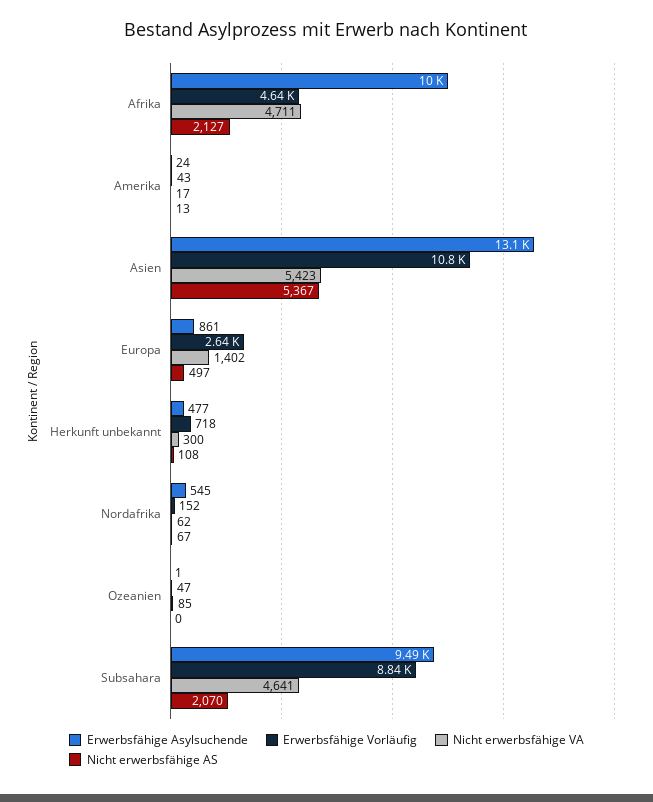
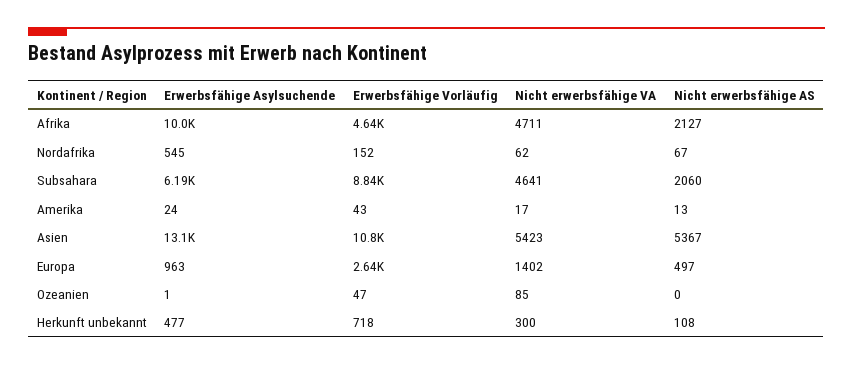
Erwerbsfähige Asylsuchende, Europa: 861 -> 963
Erwerbsfähige Asylsuchende, Subsahara: 9490 -> 6190
Nicht erwerbsfähige AS, Subsahara: 2070 -> 2060

